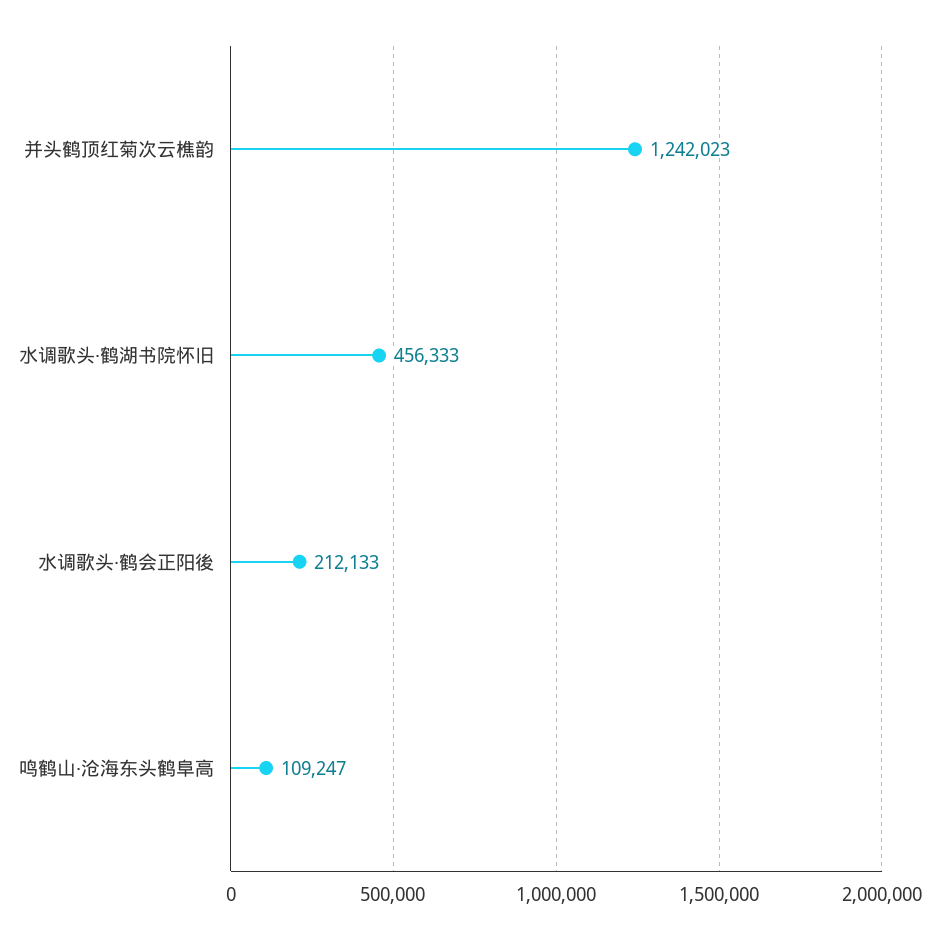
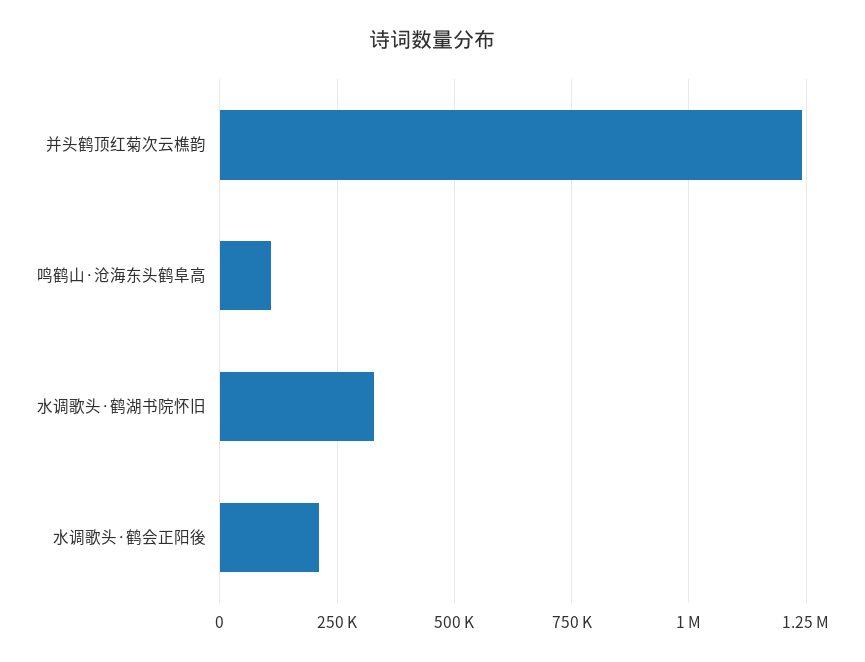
水调歌头·鹤湖书院怀旧: 456333 -> 325000

